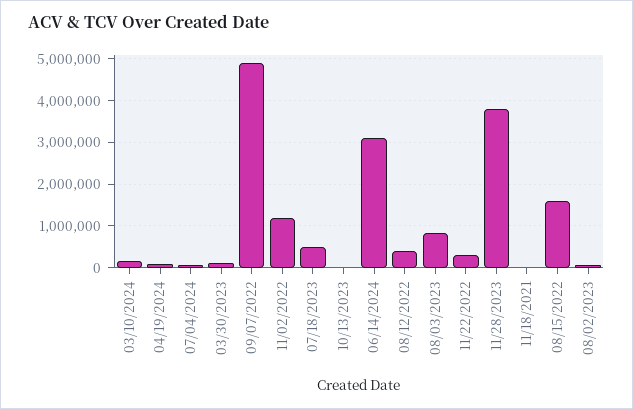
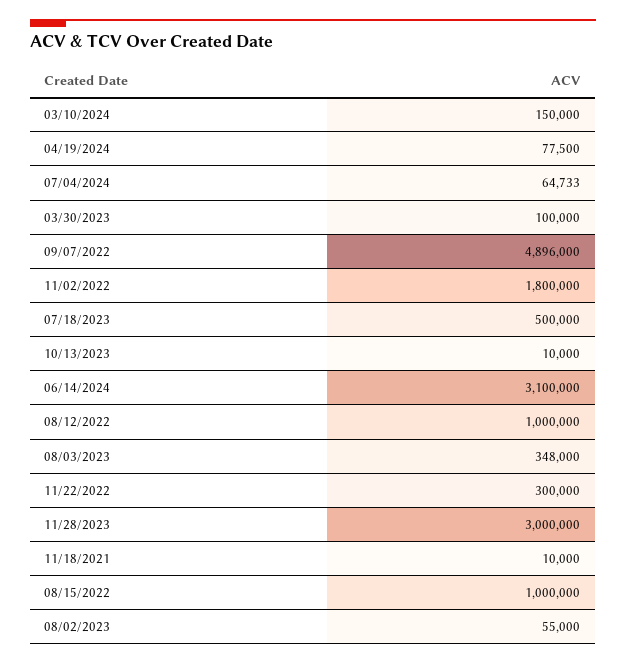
11/02/2022: 1200000 -> 1800000
08/12/2022: 400000 -> 1000000
08/03/2023: 800000 -> 348000
11/28/2023: 3800000 -> 3000000
08/15/2022: 1600000 -> 1000000

